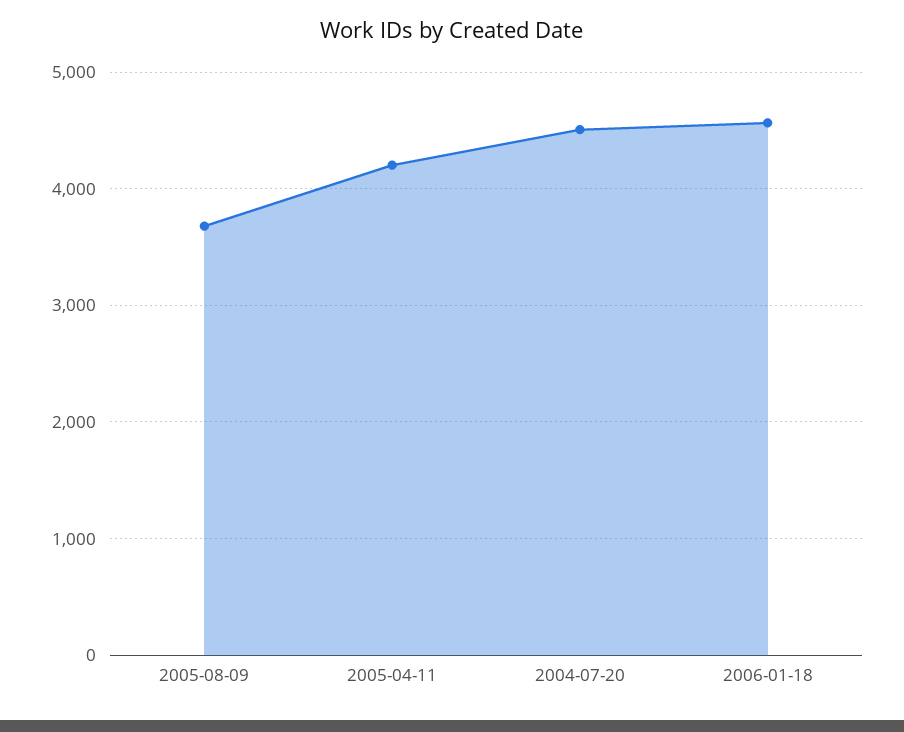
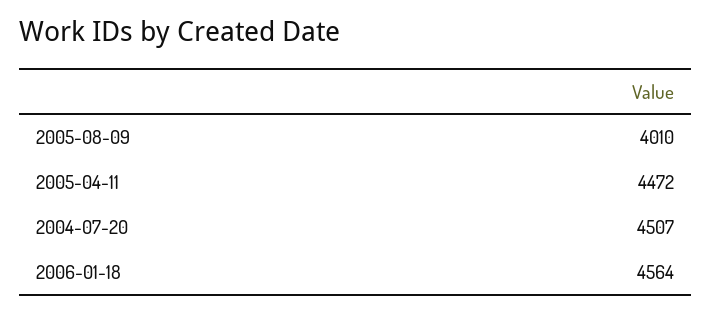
2005-08-09: 3700 -> 4010
2005-04-11: 4200 -> 4472

